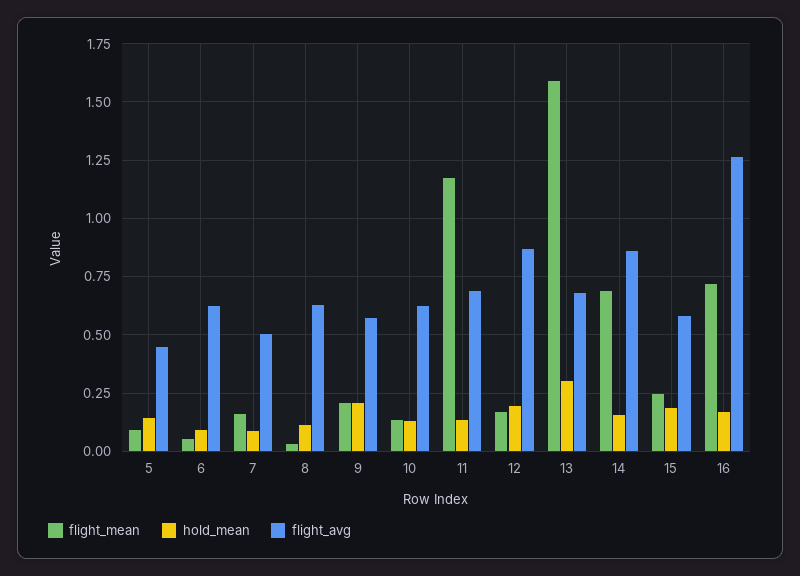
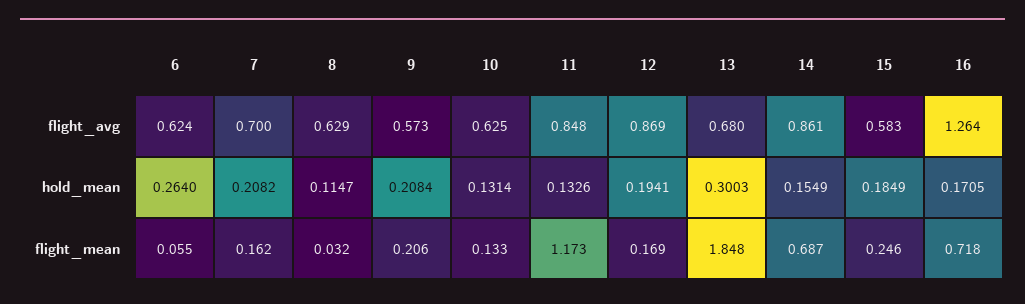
flight_mean, 5: 0.1 -> none
hold_mean, 5: 0.15 -> none
flight_avg, 5: 0.45 -> none
hold_mean, 6: 0.1 -> 0.264
hold_mean, 7: 0.1 -> 0.2082
flight_avg, 7: 0.5 -> 0.7
flight_avg, 11: 0.7 -> 0.848
flight_mean, 13: 1.6 -> 1.848

